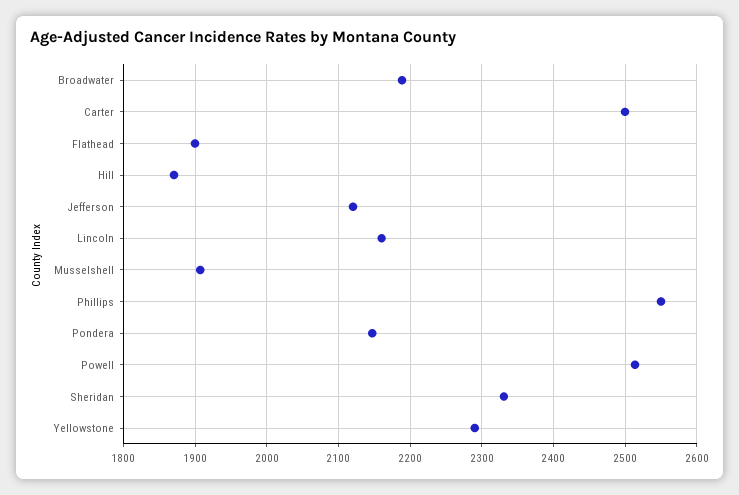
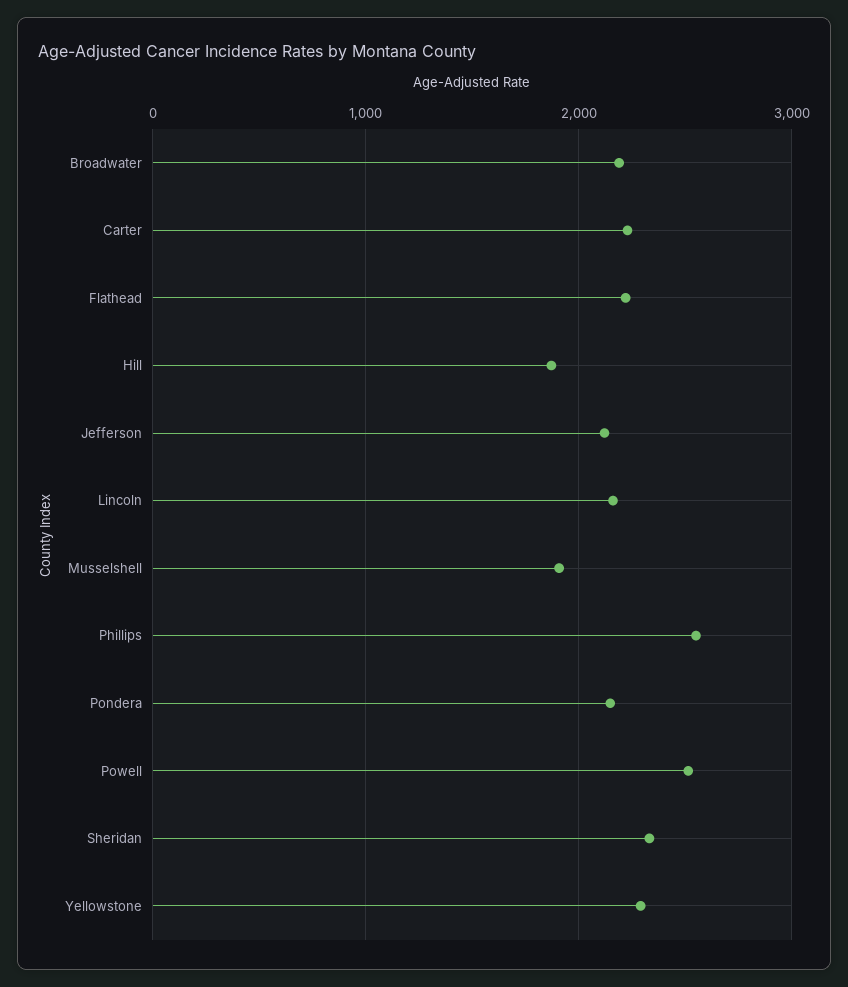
Carter: 2500 -> 2200
Flathead: 1900 -> 2200

